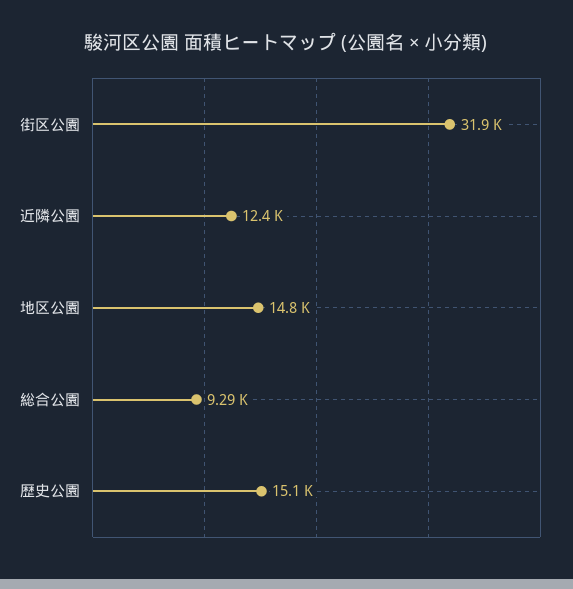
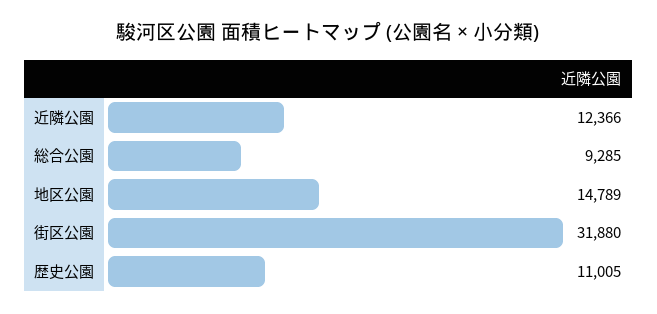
歴史公園: 15100 -> 11005

